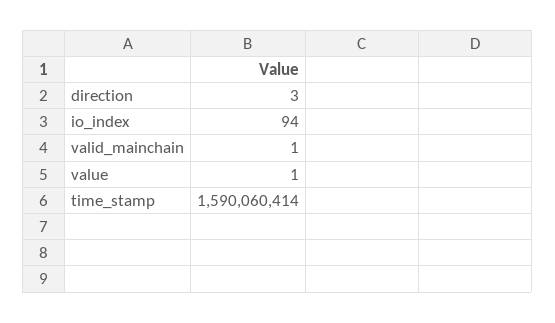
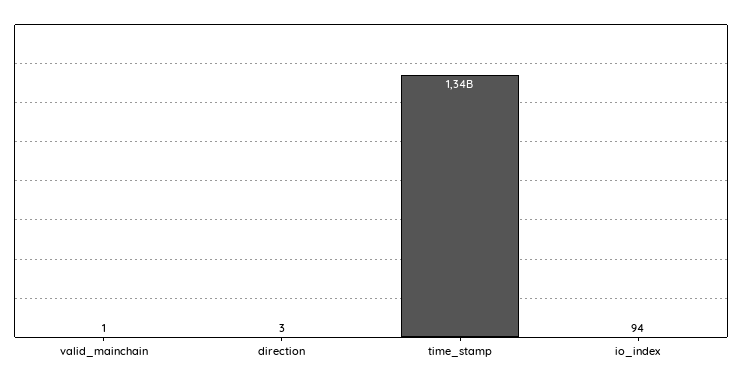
value: 1 -> none
time_stamp: 1590060414 -> 1340000000

